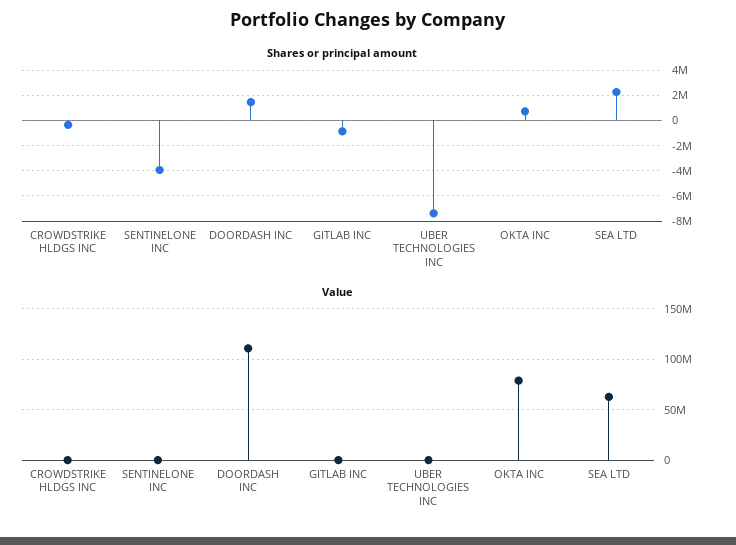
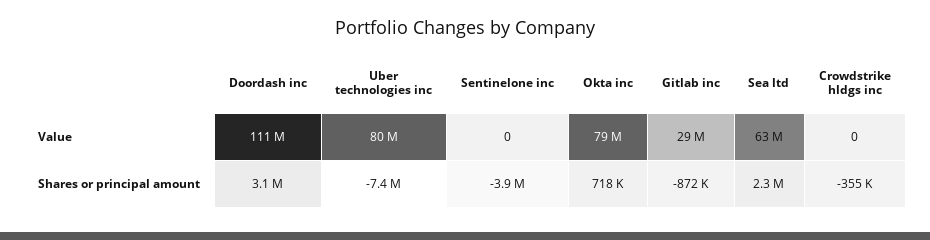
Shares or principal amount, DOORDASH INC: 1500000 -> 3100000
Value, GITLAB INC: 0 -> 29000000
Value, UBER TECHNOLOGIES INC: 0 -> 80000000

